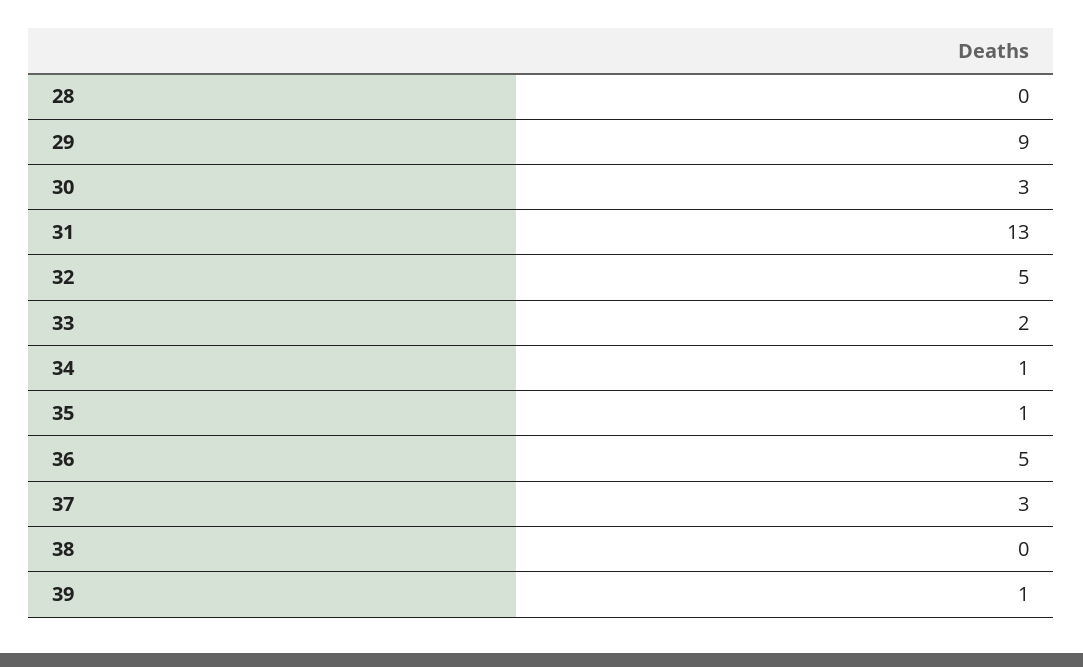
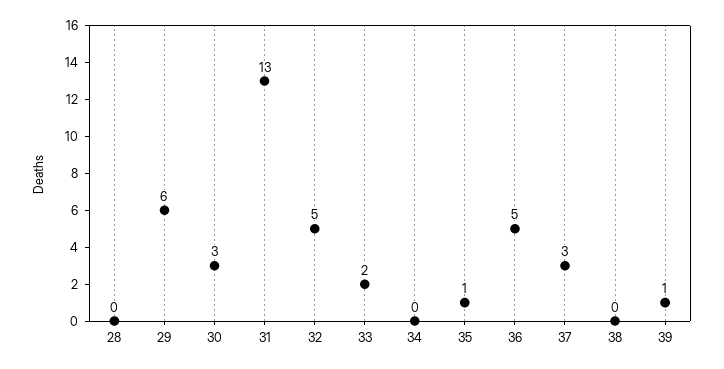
29: 9 -> 6
34: 1 -> 0

